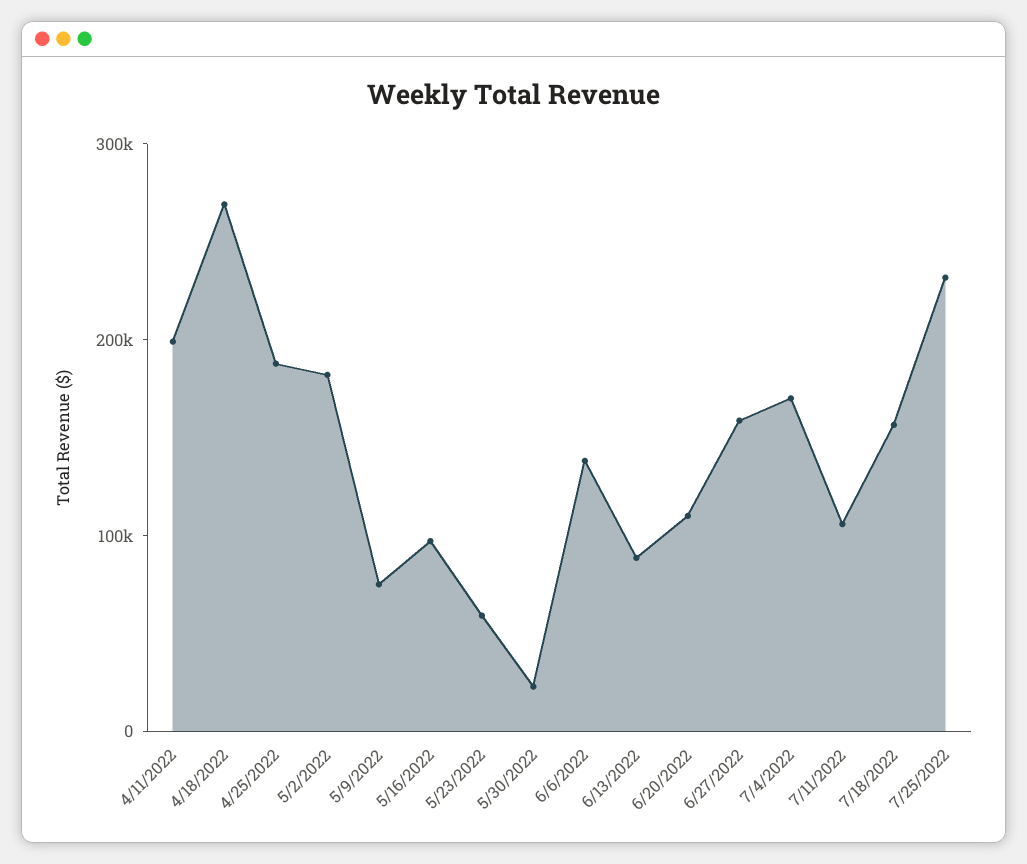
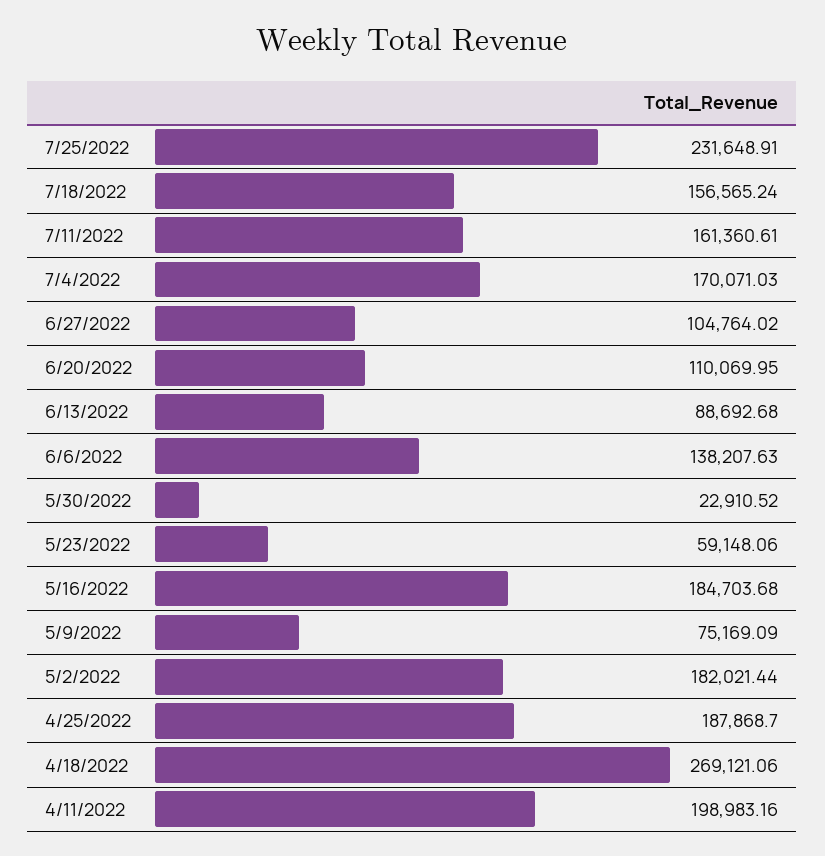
5/16/2022: 100000 -> 184703.68
6/27/2022: 160000 -> 104764.02
7/11/2022: 100000 -> 161360.61

